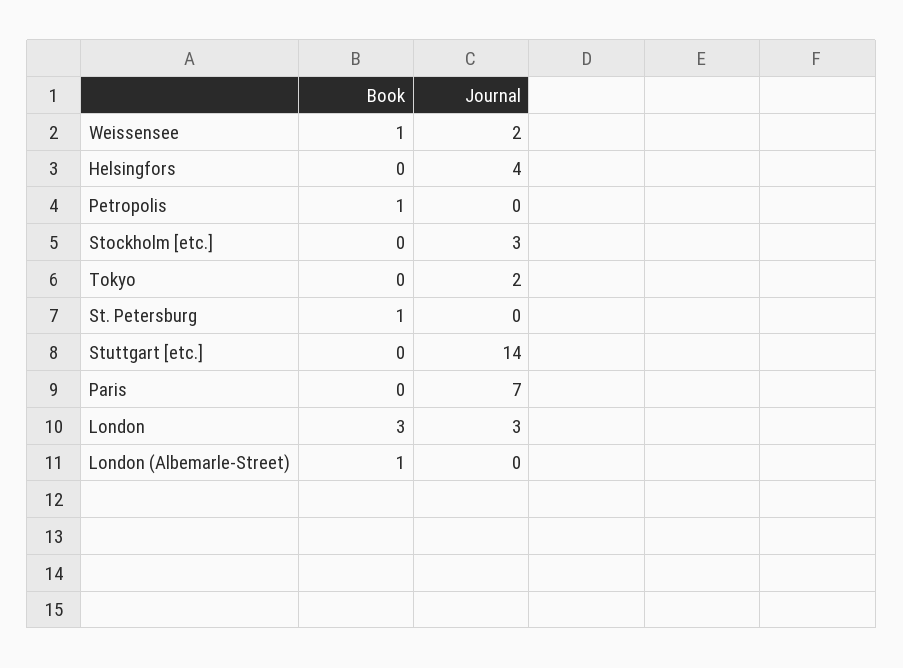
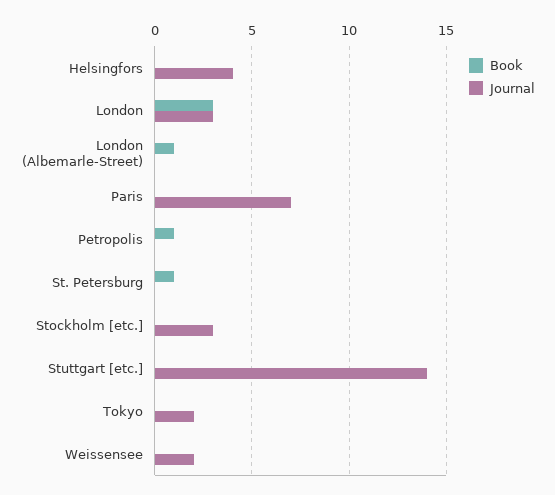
Book, Weissensee: 1 -> 0

